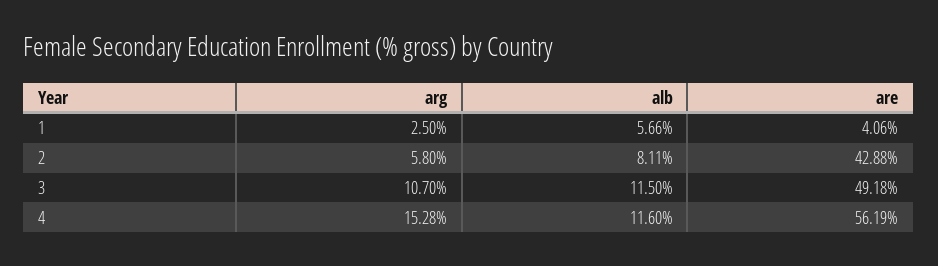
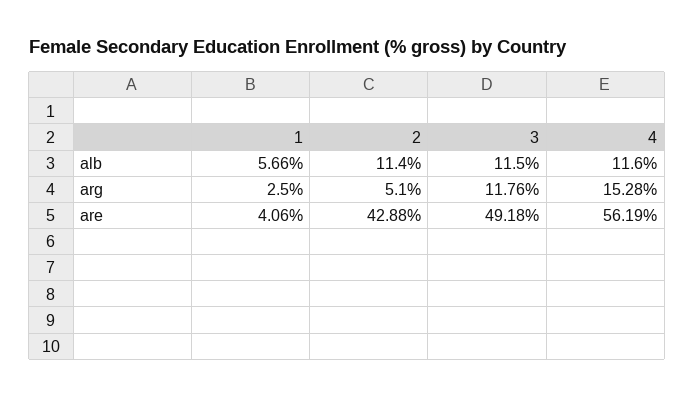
arg, 2: 5.8 -> 5.1
alb, 2: 8.11 -> 11.4
arg, 3: 10.7 -> 11.76

